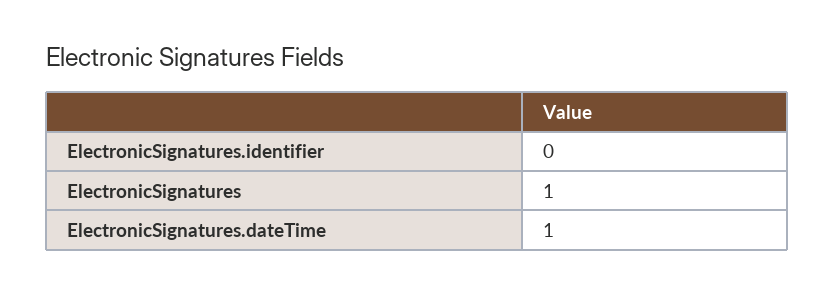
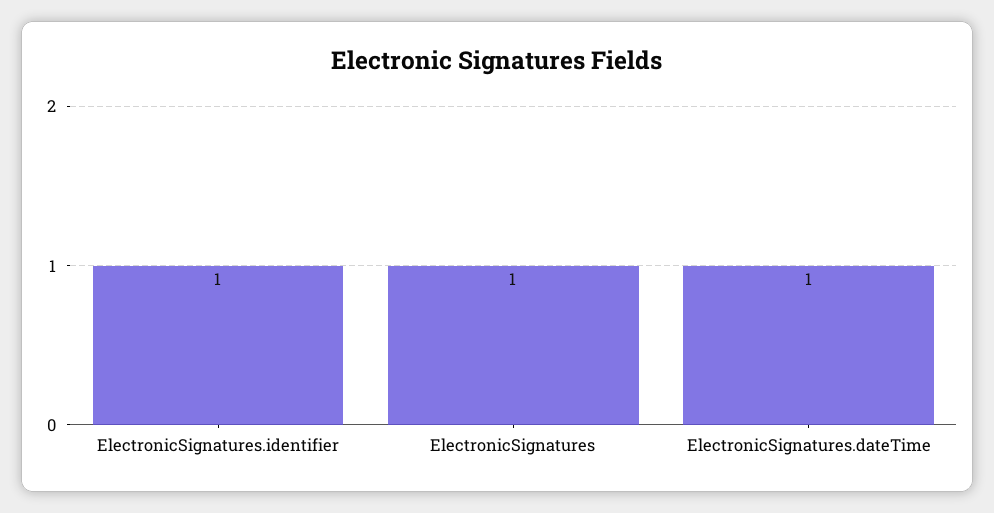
ElectronicSignatures.identifier: 0 -> 1

